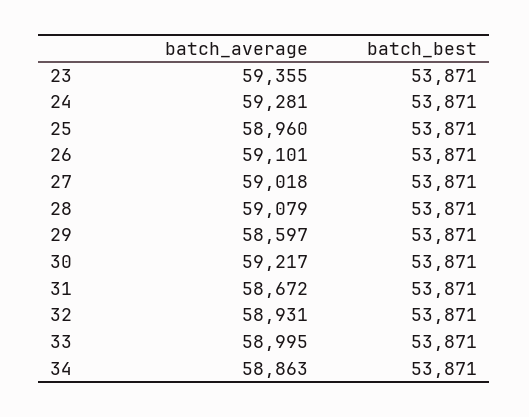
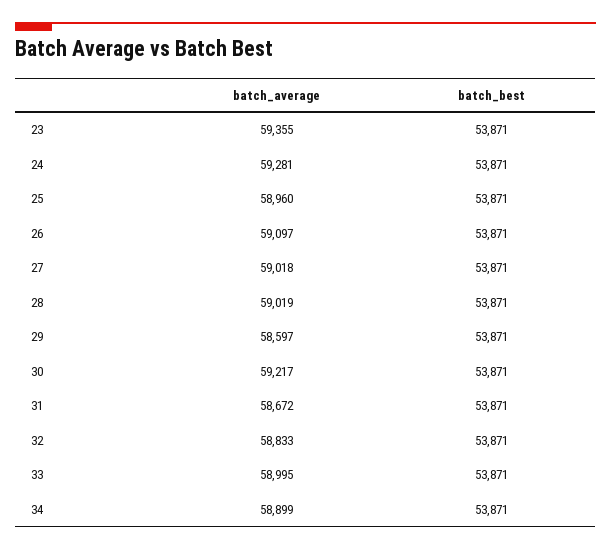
batch_average, 26: 59101 -> 59097
batch_average, 28: 59079 -> 59019
batch_average, 32: 58931 -> 58833
batch_average, 34: 58863 -> 58899

